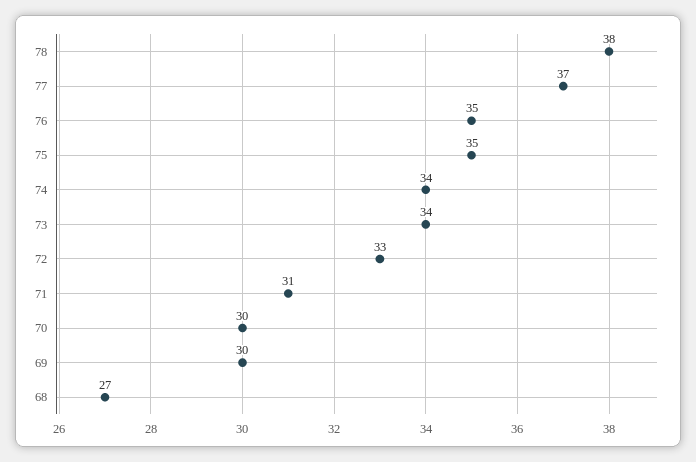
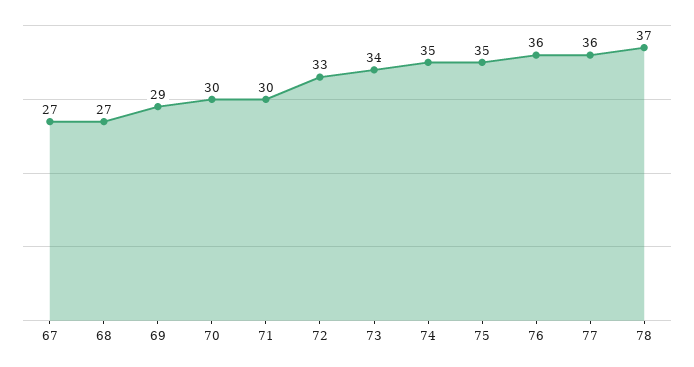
78: 38 -> 37
77: 37 -> 36
76: 35 -> 36
74: 34 -> 35
71: 31 -> 30
69: 30 -> 29
67: none -> 27

